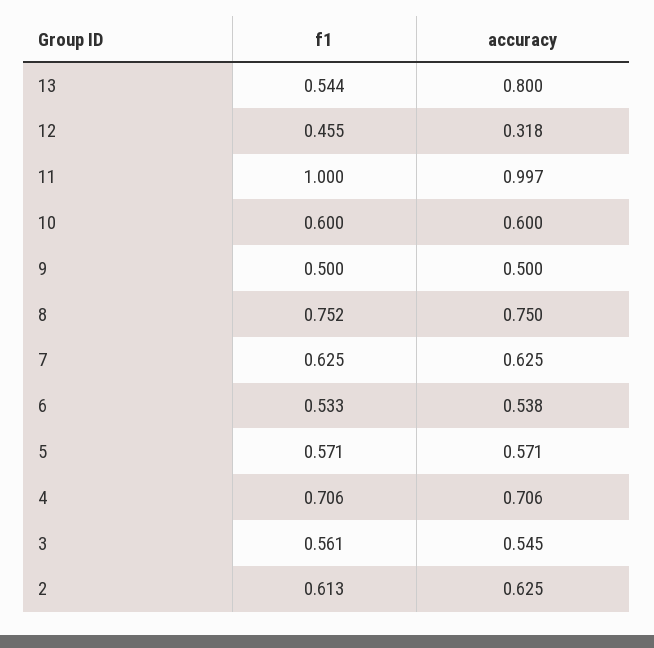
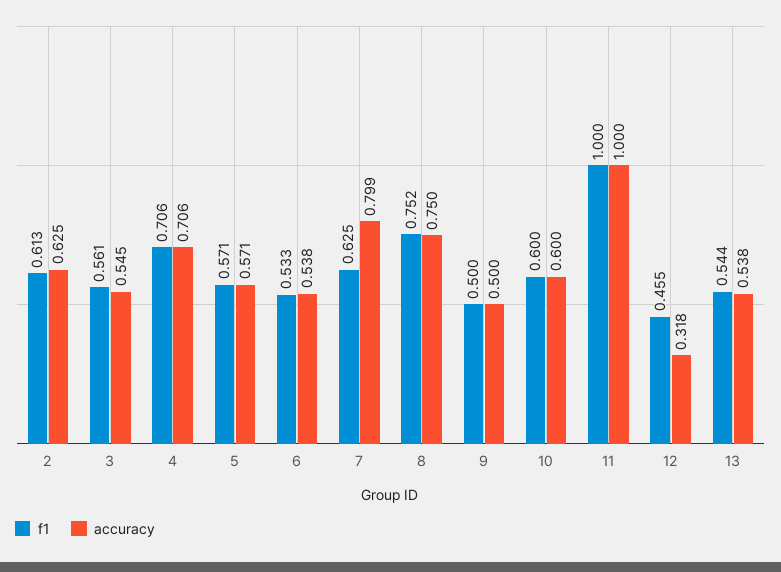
accuracy, 13: 0.8 -> 0.538
accuracy, 11: 0.997 -> 1
accuracy, 7: 0.625 -> 0.799

